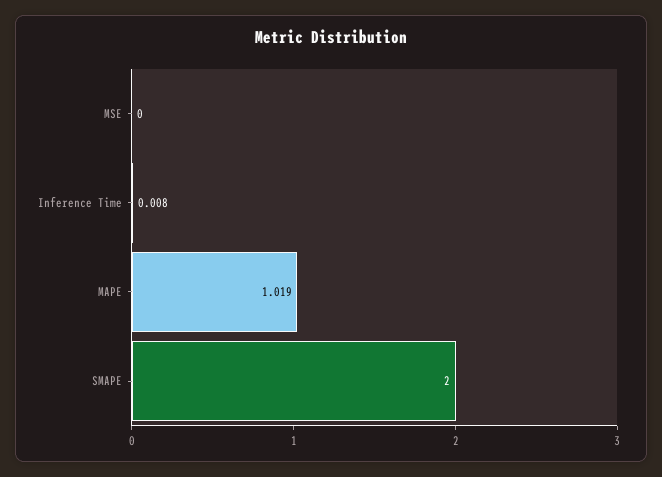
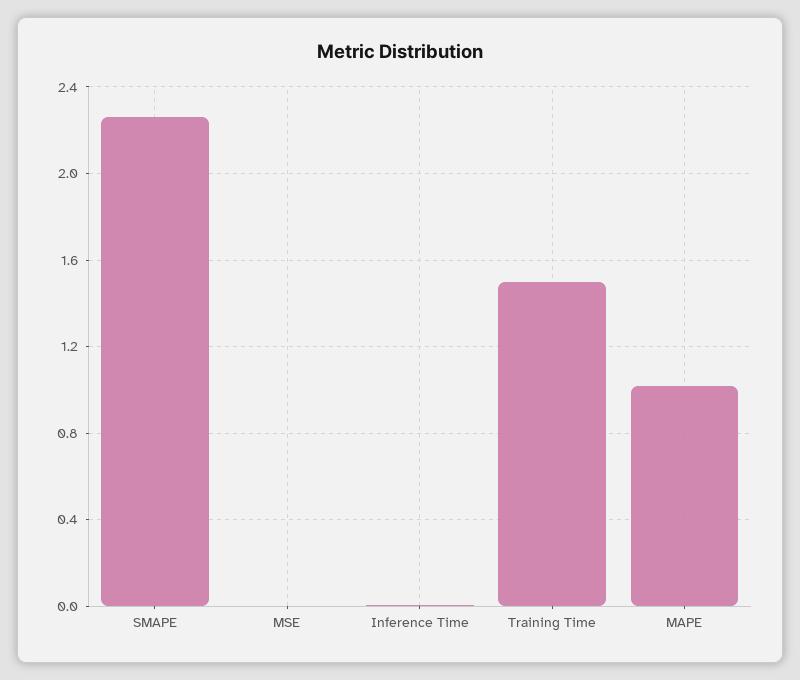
SMAPE: 2 -> 2.25
Training Time: none -> 1.5

